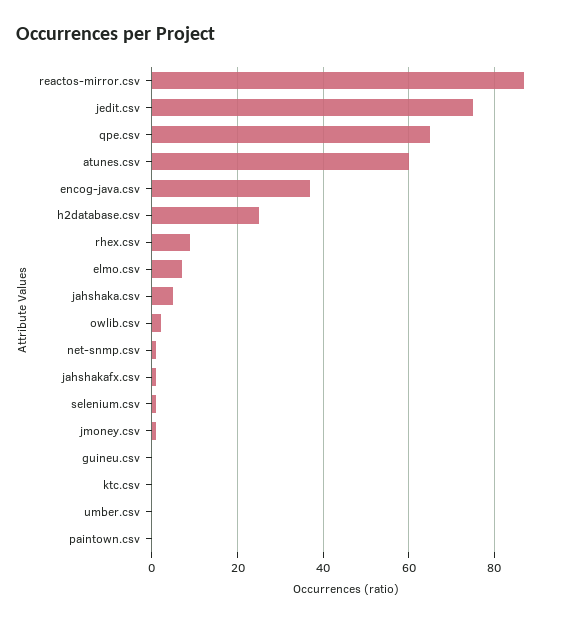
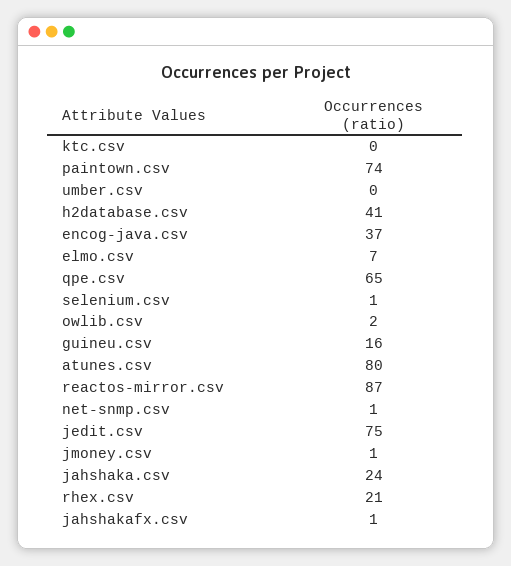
atunes.csv: 60 -> 80
h2database.csv: 25 -> 41
rhex.csv: 10 -> 21
jahshaka.csv: 5 -> 24
guineu.csv: 0 -> 16
paintown.csv: 0 -> 74

